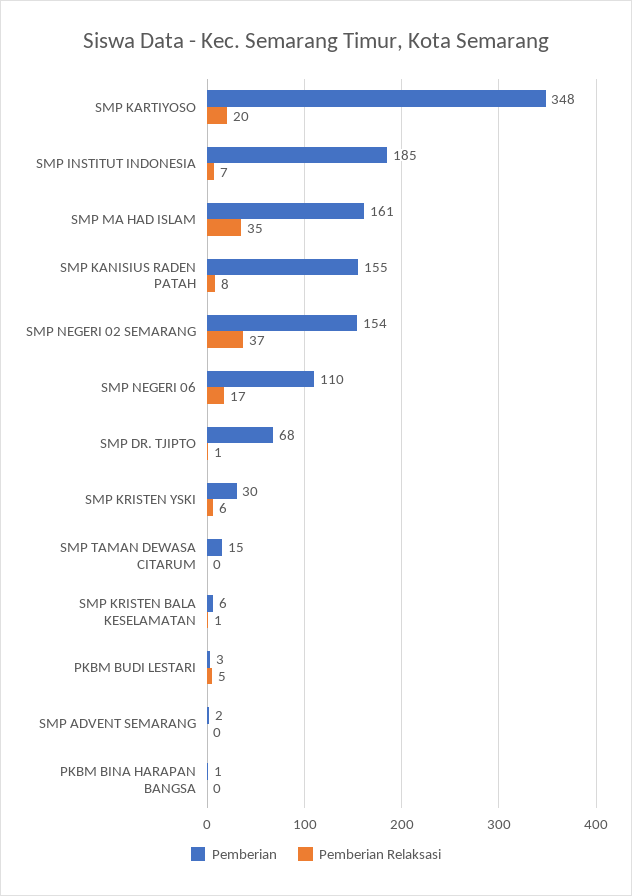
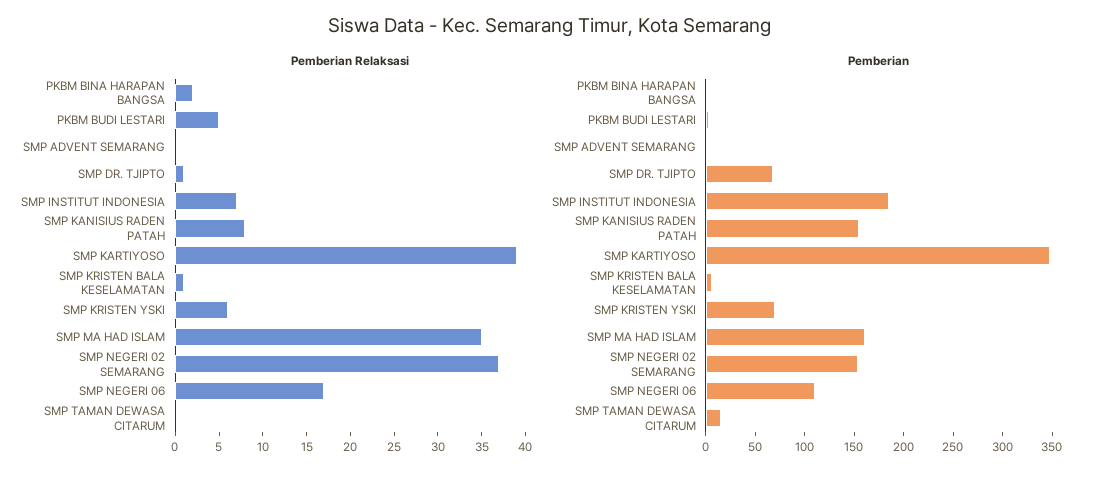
Pemberian Relaksasi, SMP KARTIYOSO: 20 -> 39
Pemberian, SMP KRISTEN YSKI: 30 -> 70
Pemberian Relaksasi, PKBM BINA HARAPAN BANGSA: 0 -> 2

